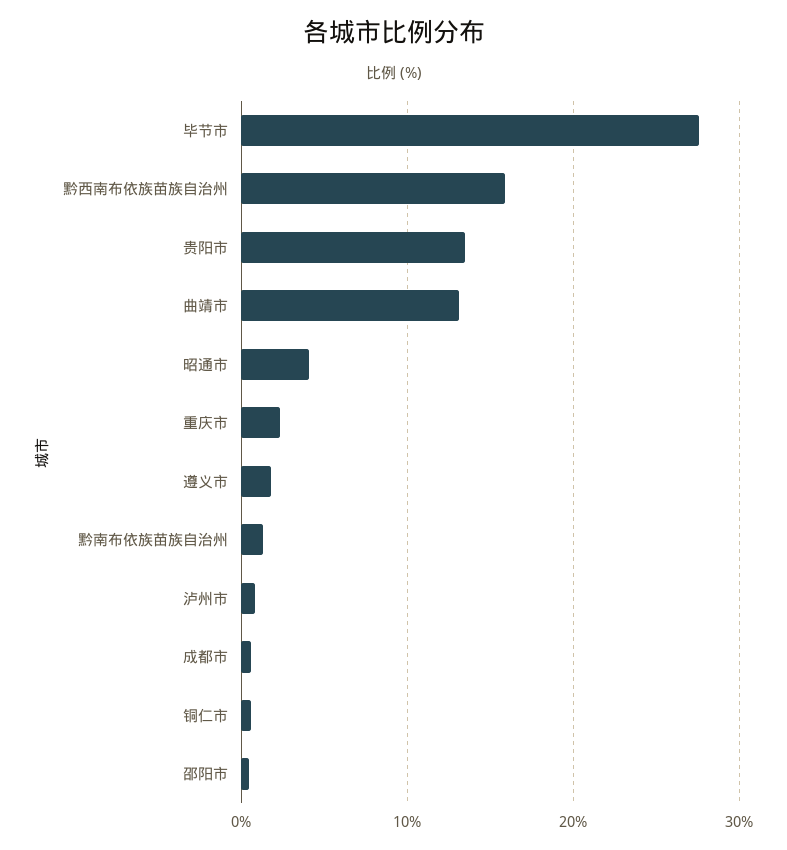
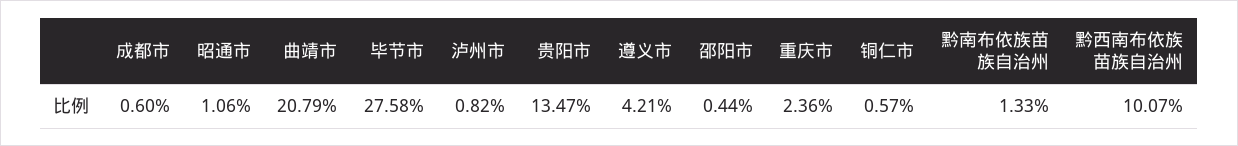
黔西南布依族苗族自治州: 16 -> 10.07
曲靖市: 13 -> 20.79
昭通市: 4 -> 1.06
遵义市: 2 -> 4.21

